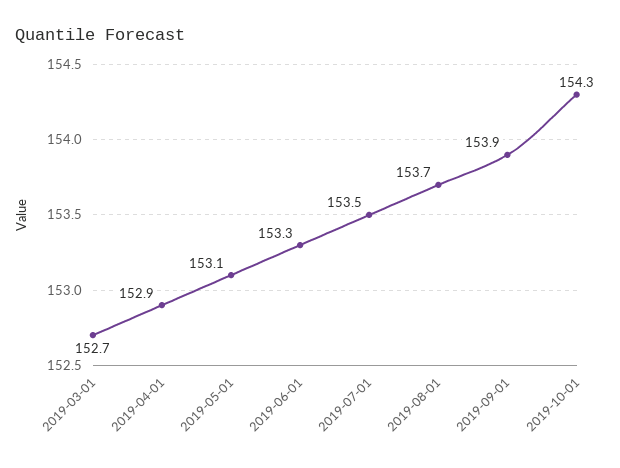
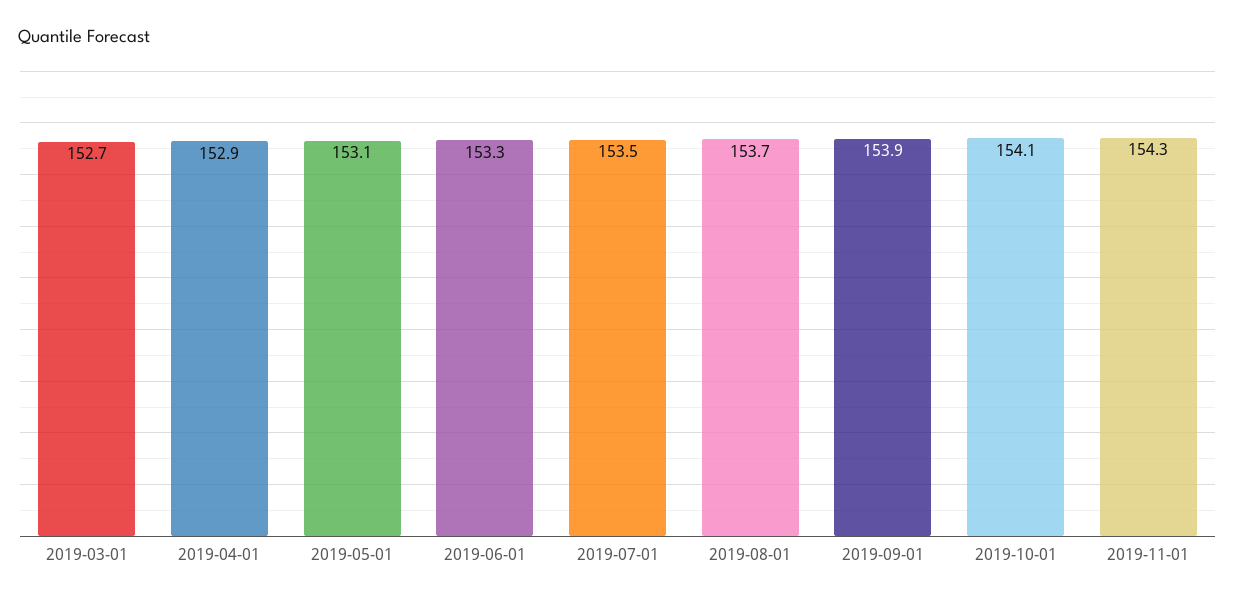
2019-10-01: 154.3 -> 154.1
2019-11-01: none -> 154.3

